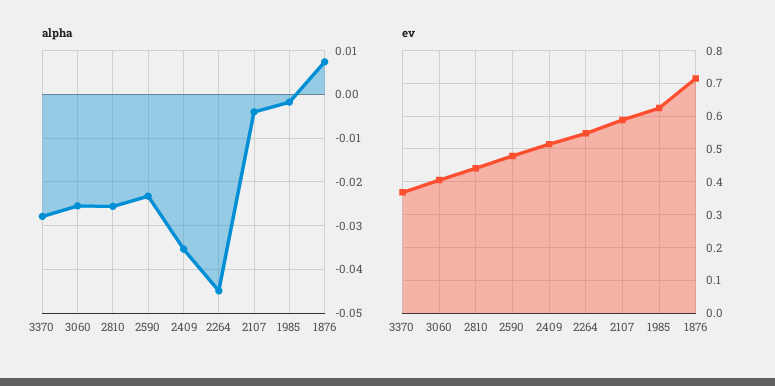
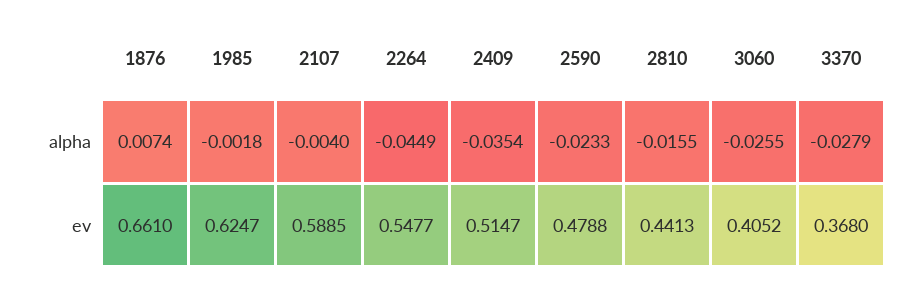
alpha, 2810: -0.026 -> -0.0155
ev, 1876: 0.72 -> 0.661

